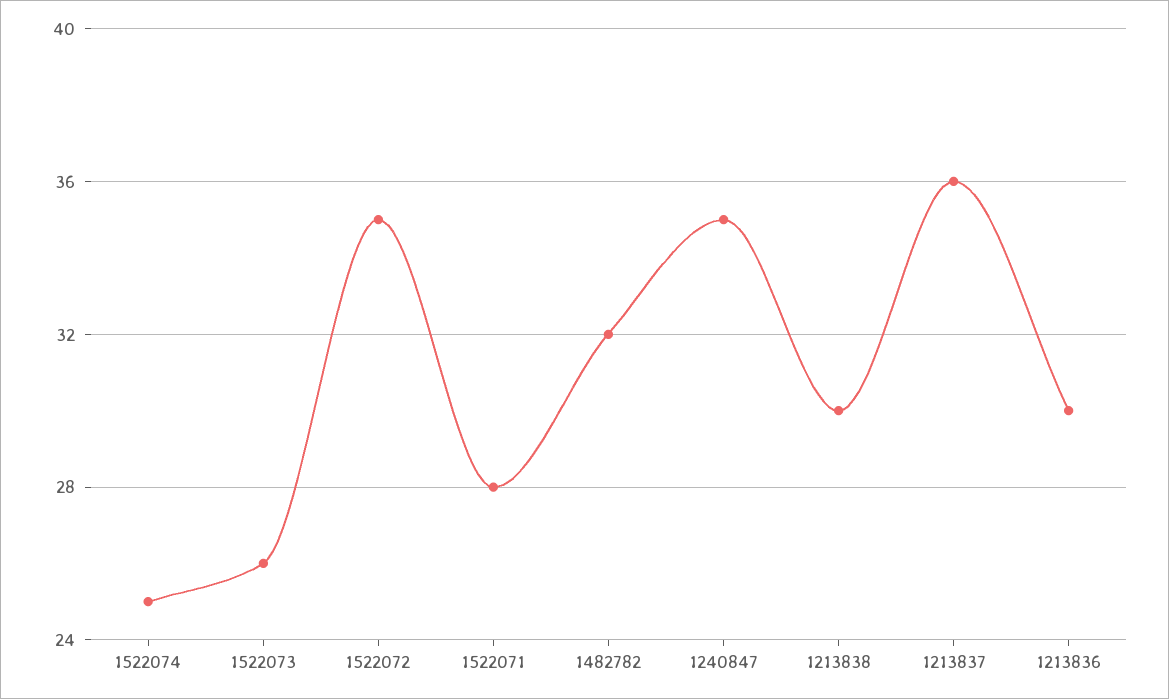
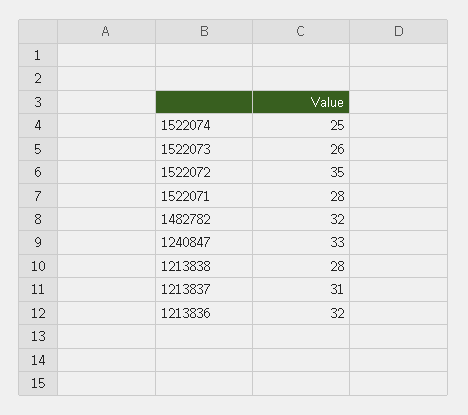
1240847: 35 -> 33
1213838: 30 -> 28
1213837: 36 -> 31
1213836: 30 -> 32

